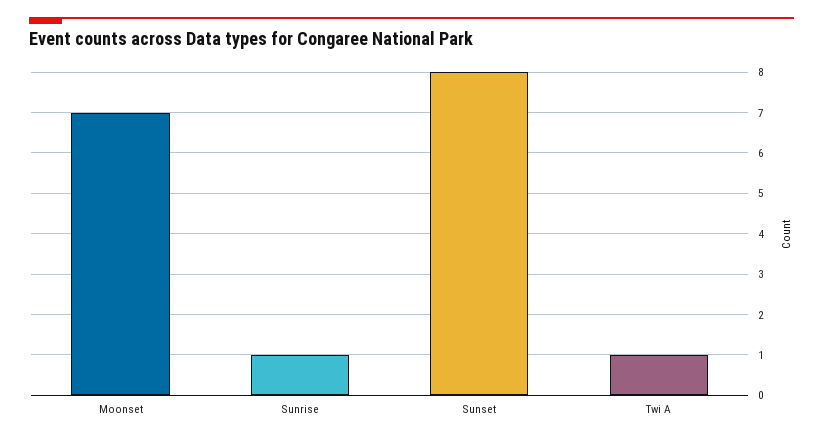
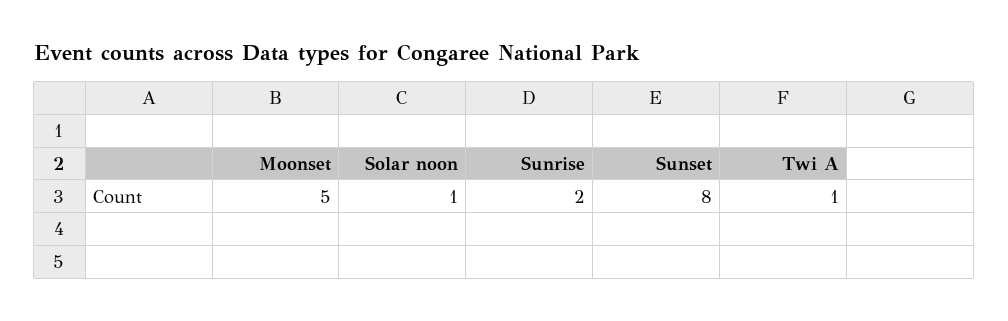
Moonset: 7 -> 5
Sunrise: 1 -> 2
Solar noon: none -> 1

